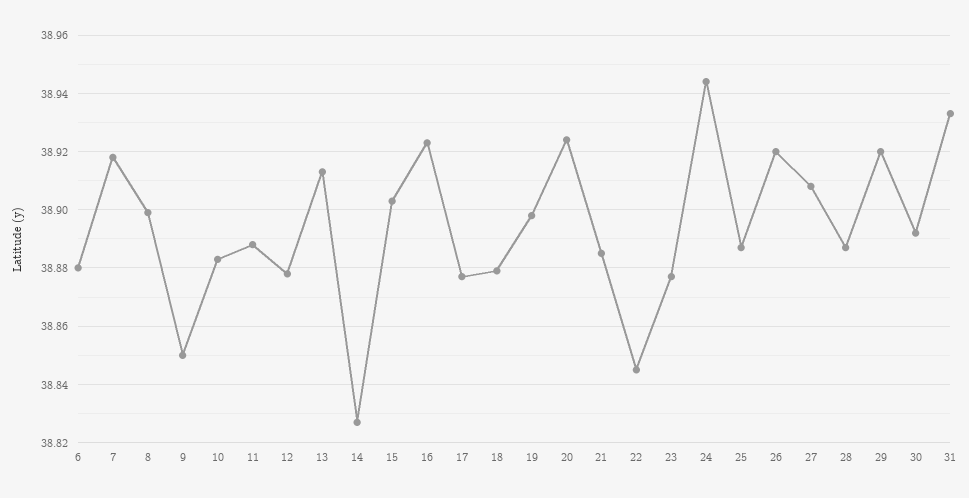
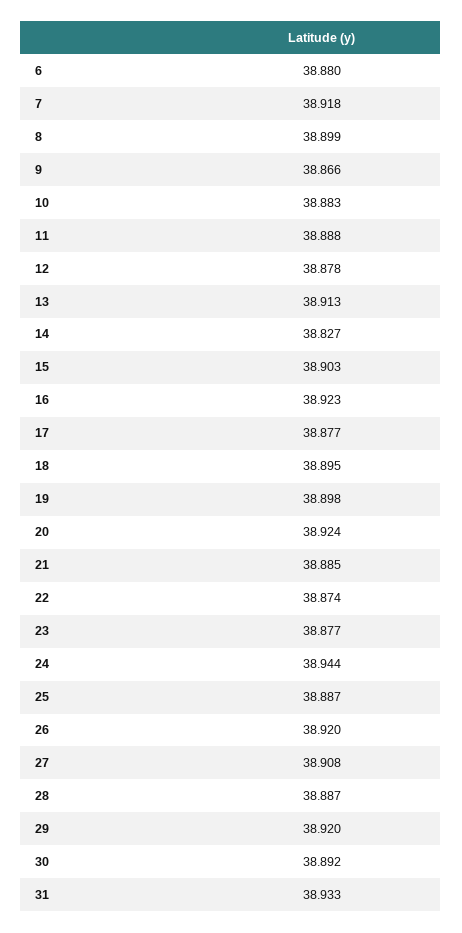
9: 38.85 -> 38.866
18: 38.88 -> 38.895
22: 38.845 -> 38.874

